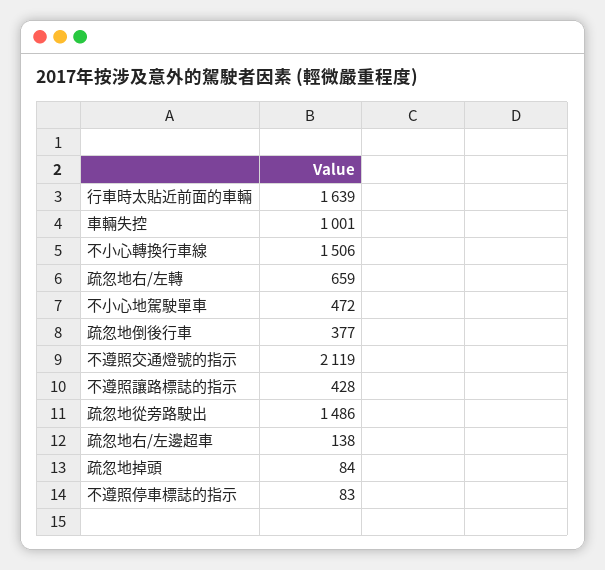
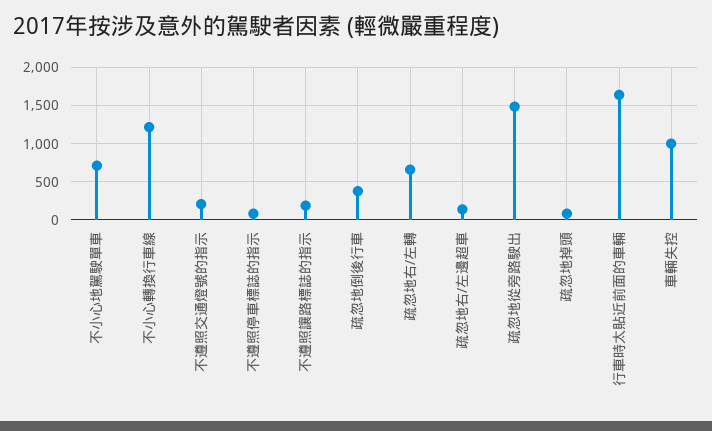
不小心轉換行車線: 1506 -> 1200
不小心地駕駛單車: 472 -> 700
不遵照交通燈號的指示: 2119 -> 200
不遵照讓路標誌的指示: 428 -> 200

